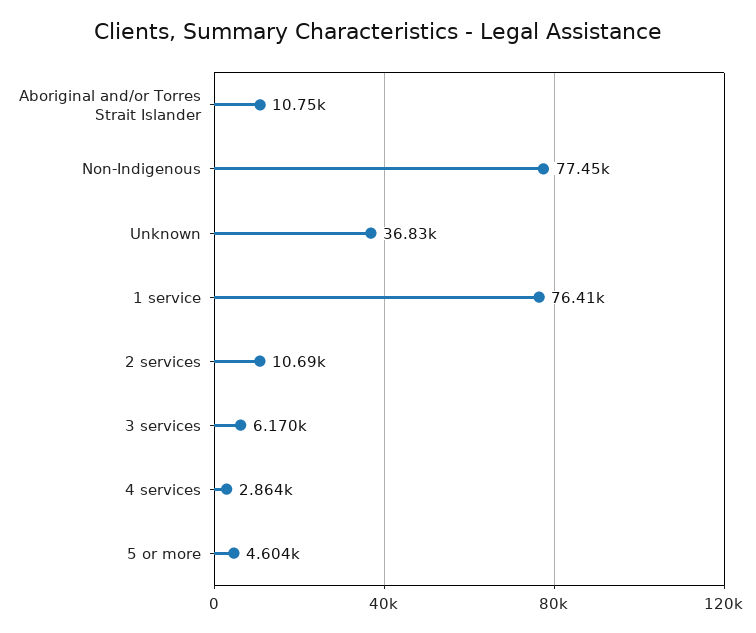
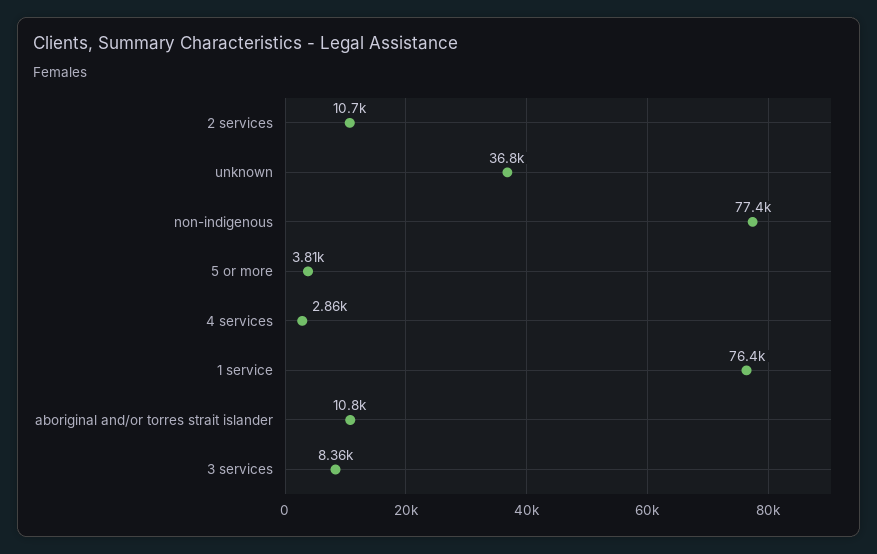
3 services: 6170 -> 8360
5 or more: 4604 -> 3810

